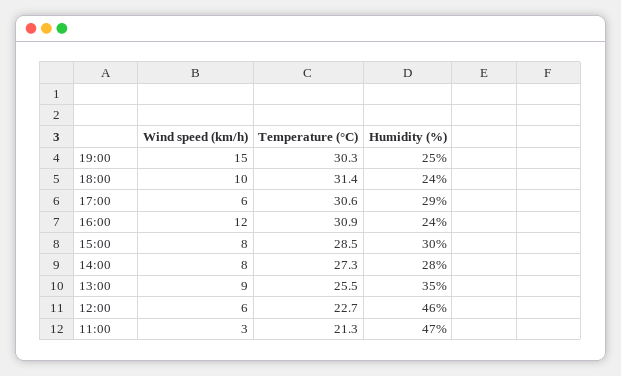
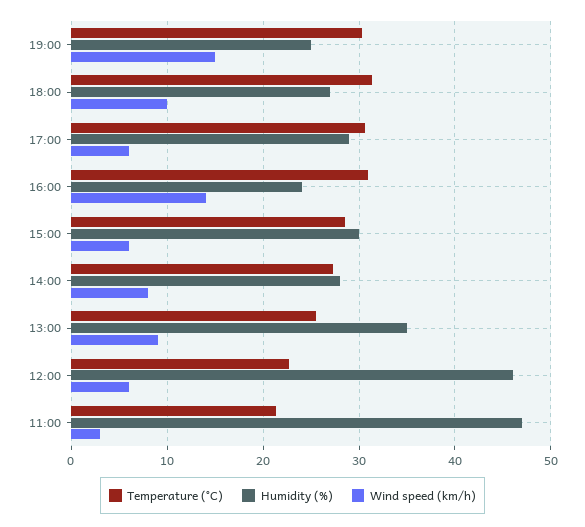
Humidity (%), 18:00: 24 -> 27
Wind speed (km/h), 16:00: 12 -> 14
Wind speed (km/h), 15:00: 8 -> 6

